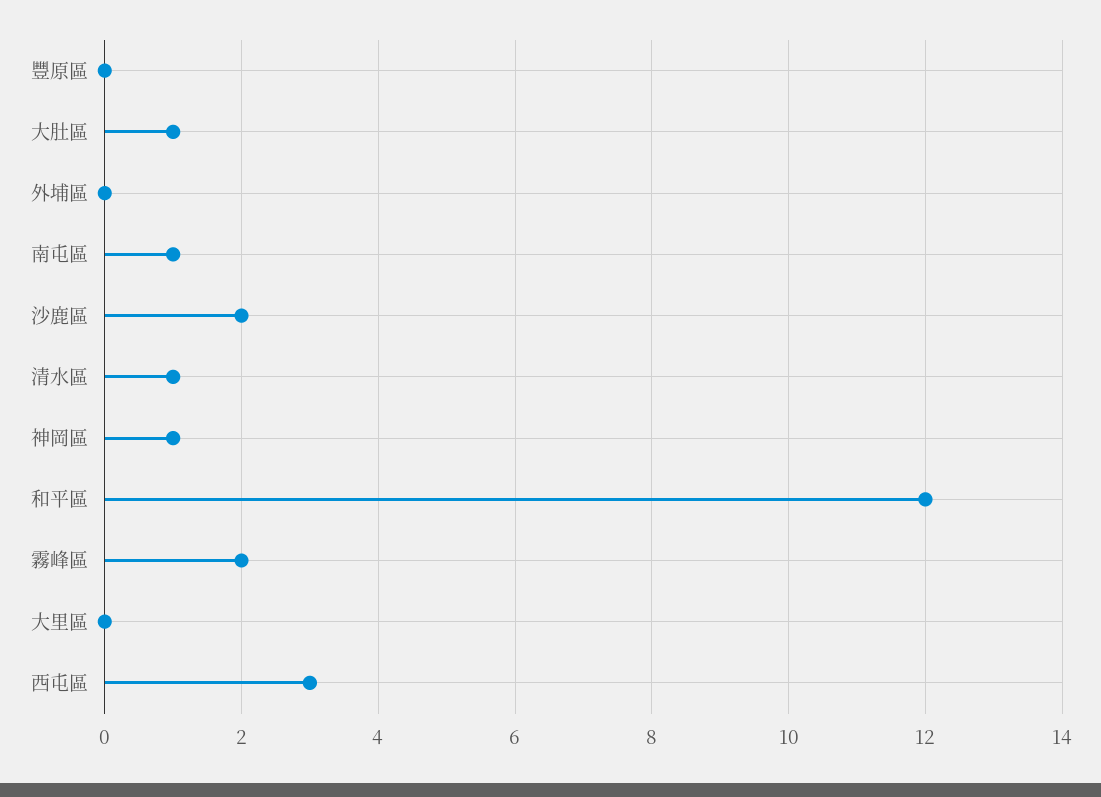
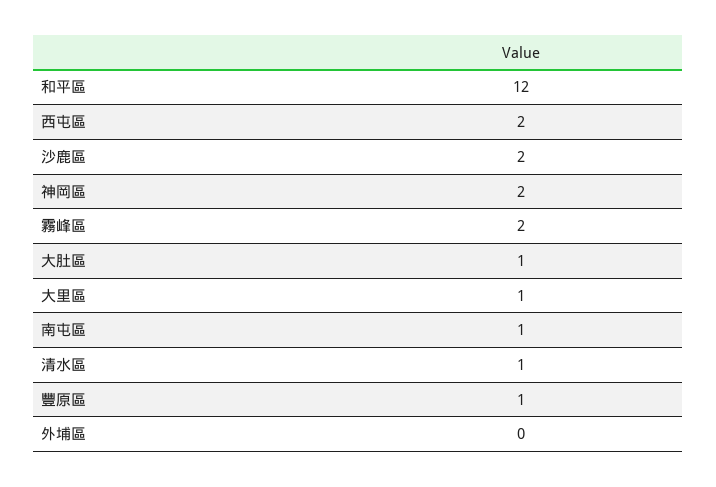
豐原區: 0 -> 1
神岡區: 1 -> 2
大里區: 0 -> 1
西屯區: 3 -> 2

